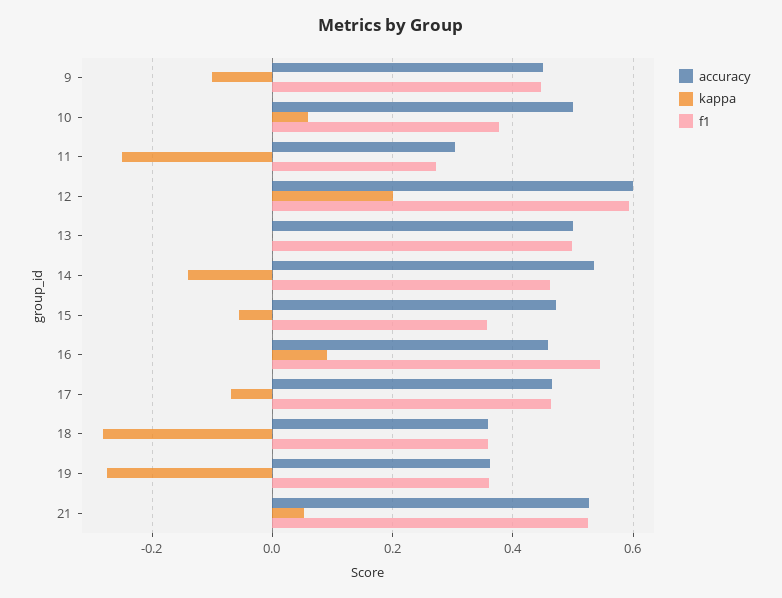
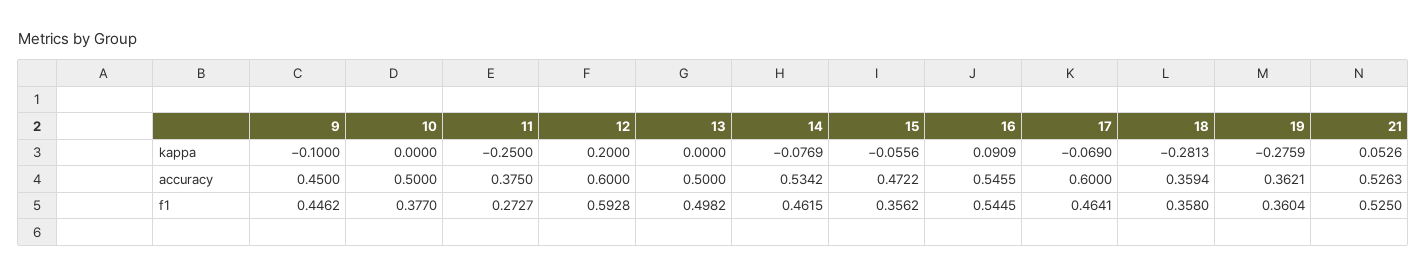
kappa, 10: 0.06 -> 0
accuracy, 11: 0.3 -> 0.375
kappa, 14: -0.14 -> -0.0769
accuracy, 16: 0.46 -> 0.5455
accuracy, 17: 0.46 -> 0.6

